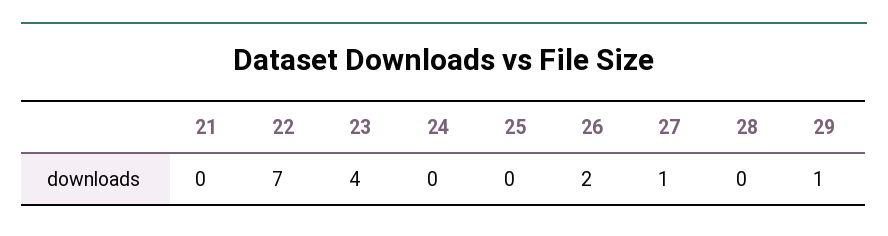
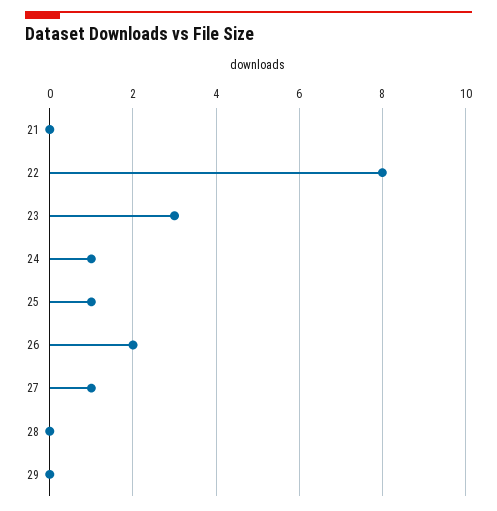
22: 7 -> 8
23: 4 -> 3
24: 0 -> 1
25: 0 -> 1
29: 1 -> 0

